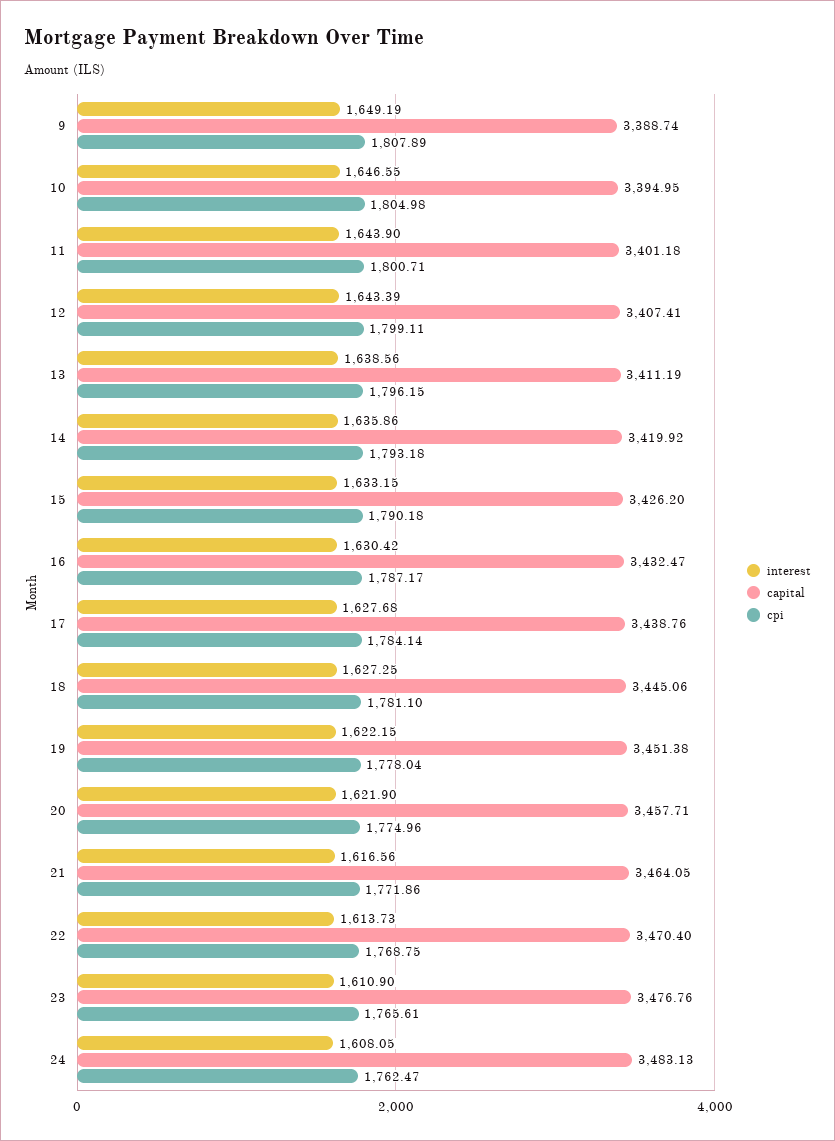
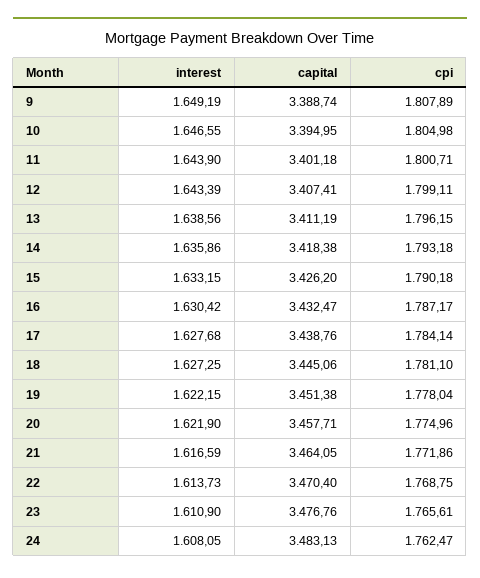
capital, 14: 3419.92 -> 3418.38
interest, 21: 1616.56 -> 1616.59

